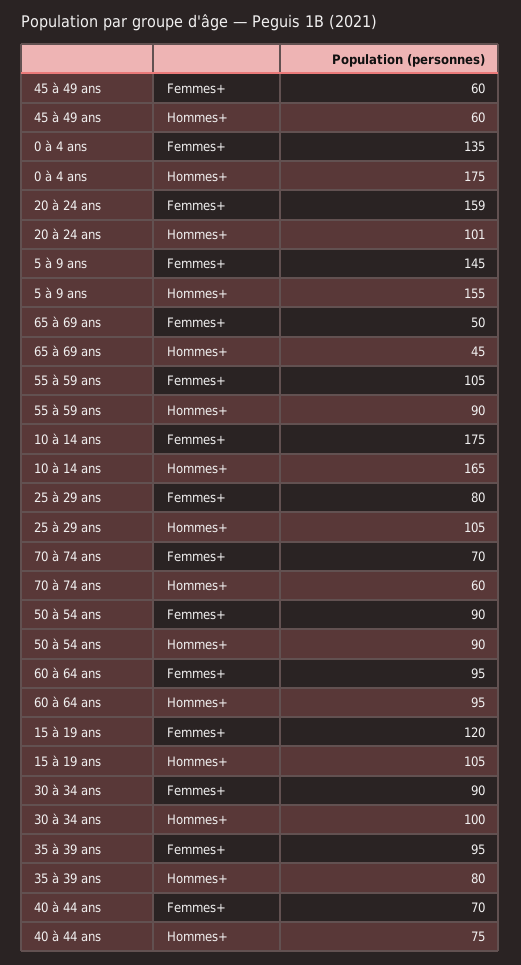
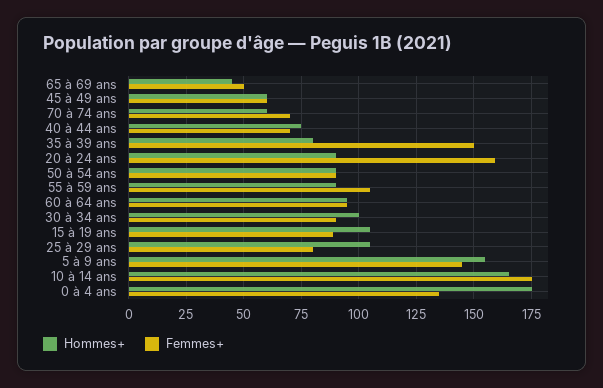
Hommes+, 20 à 24 ans: 101 -> 90
Femmes+, 15 à 19 ans: 120 -> 90
Femmes+, 35 à 39 ans: 95 -> 150

